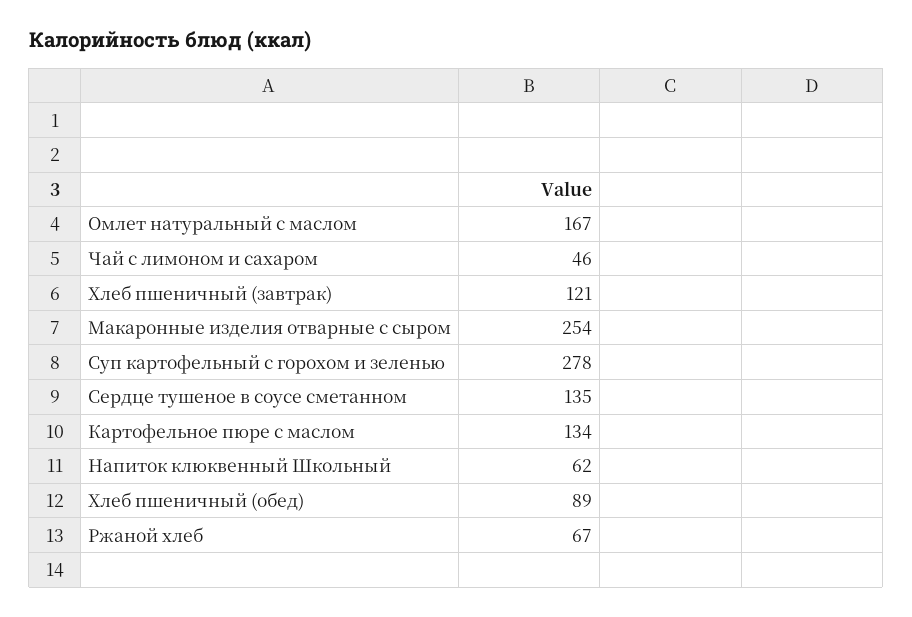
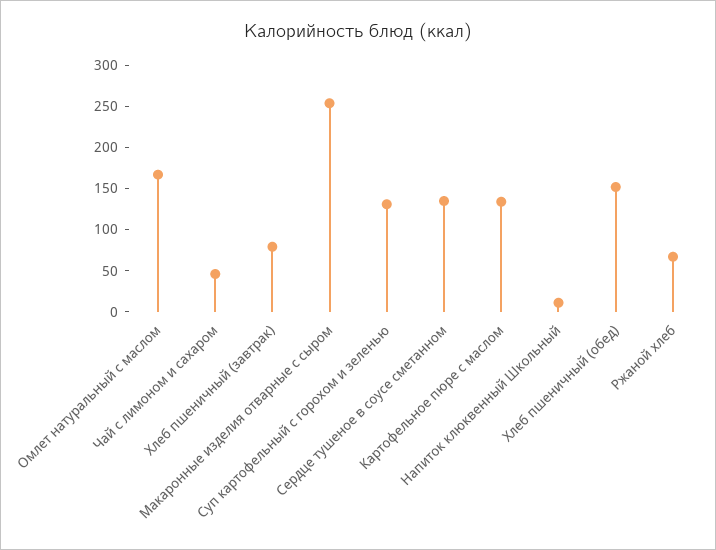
Хлеб пшеничный (завтрак): 121 -> 80
Суп картофельный с горохом и зеленью: 278 -> 130
Напиток клюквенный Школьный: 62 -> 10
Хлеб пшеничный (обед): 89 -> 150

